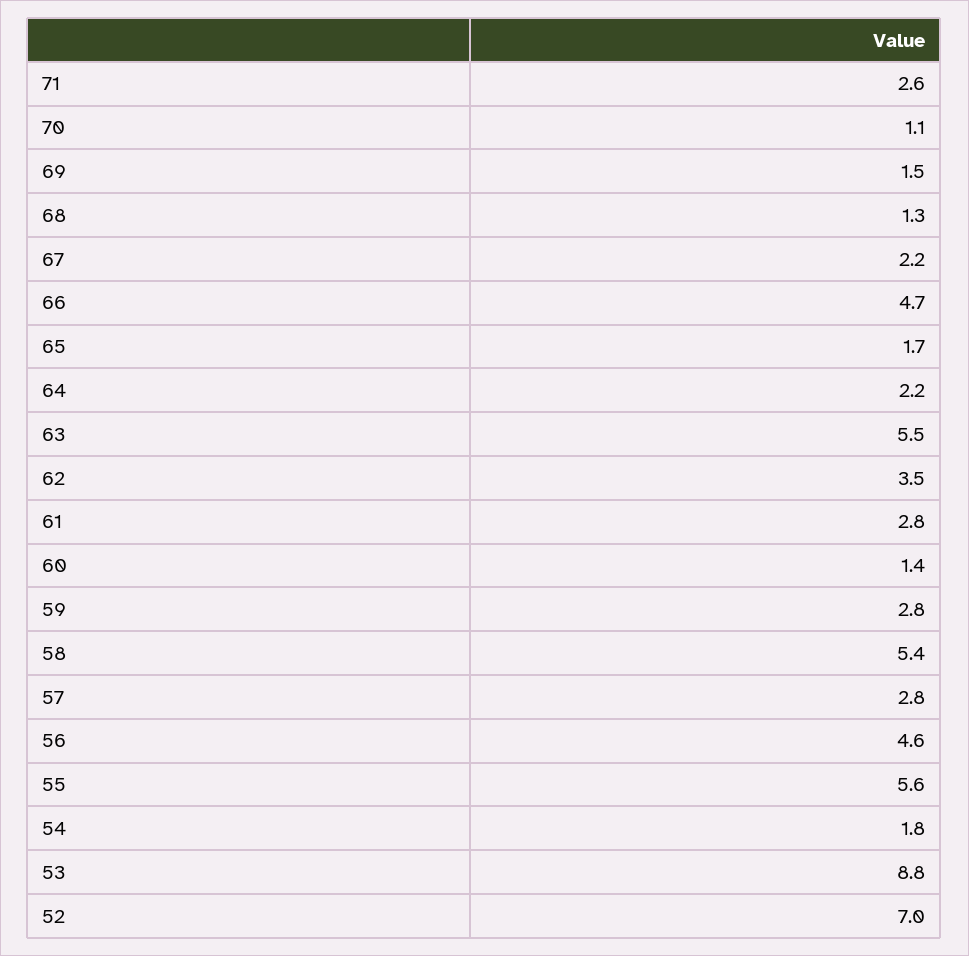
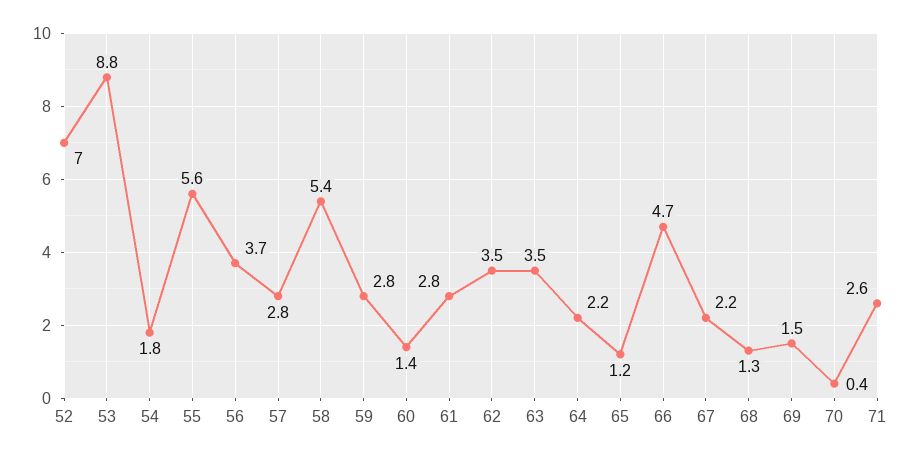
70: 1.1 -> 0.4
65: 1.7 -> 1.2
63: 5.5 -> 3.5
56: 4.6 -> 3.7

